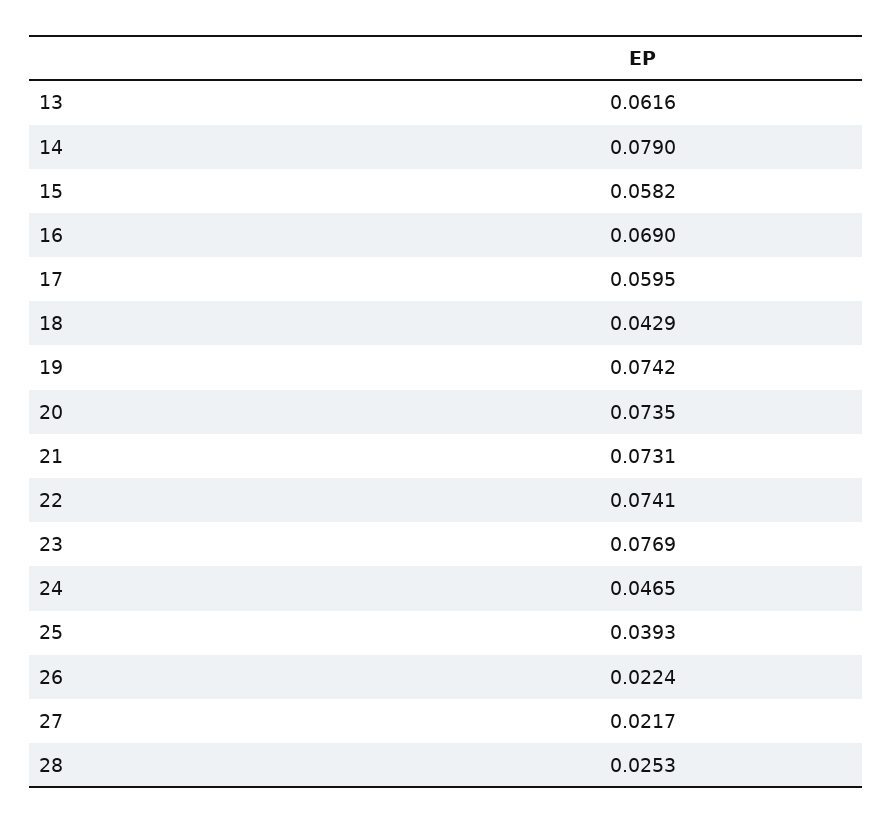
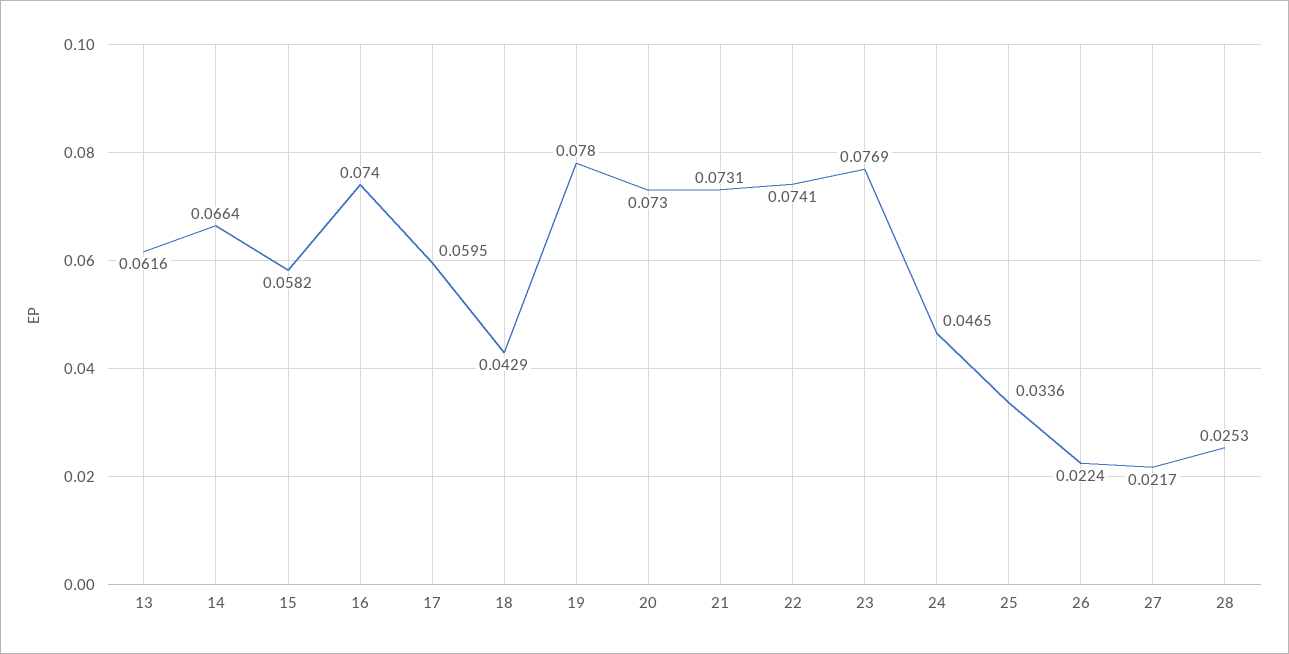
14: 0.079 -> 0.0664
16: 0.069 -> 0.074
19: 0.0742 -> 0.078
20: 0.0735 -> 0.073
25: 0.0393 -> 0.0336

